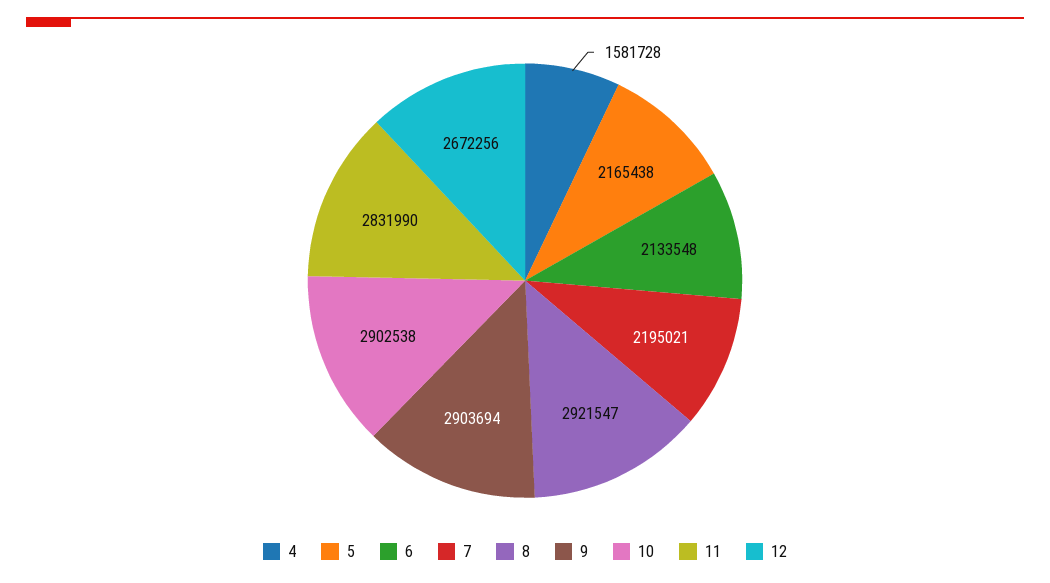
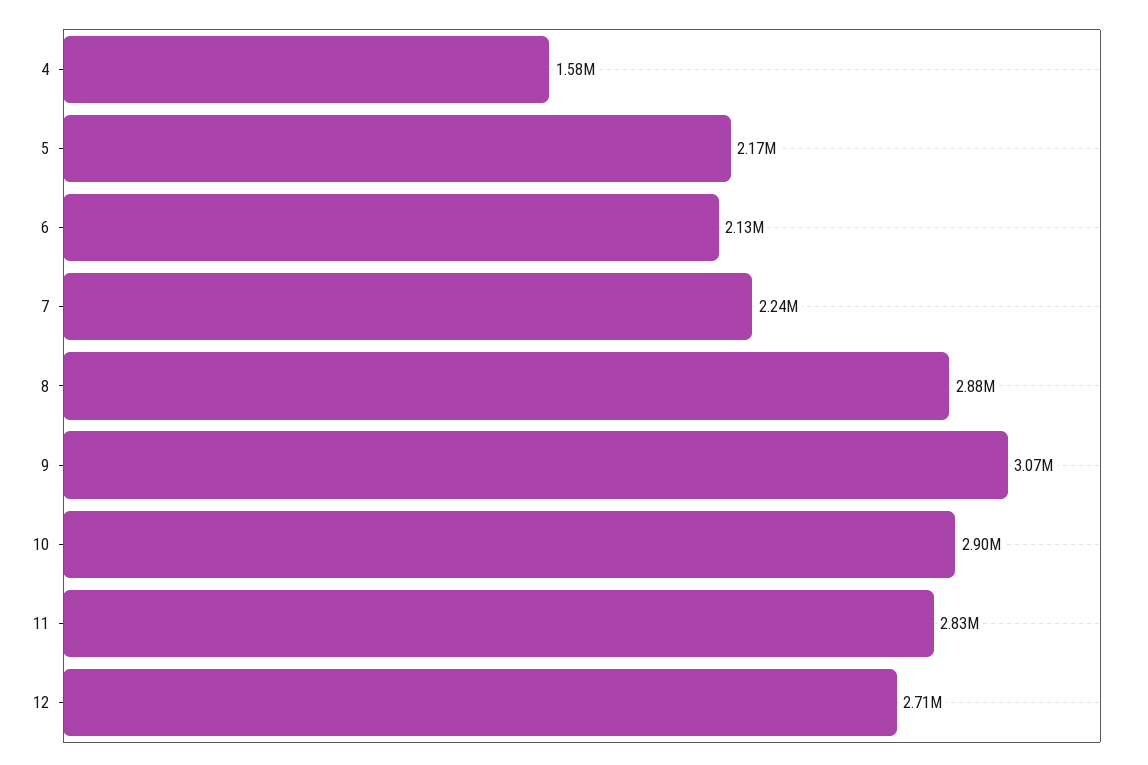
7: 2195021 -> 2240000
8: 2921547 -> 2880000
9: 2903694 -> 3070000
12: 2672256 -> 2710000

